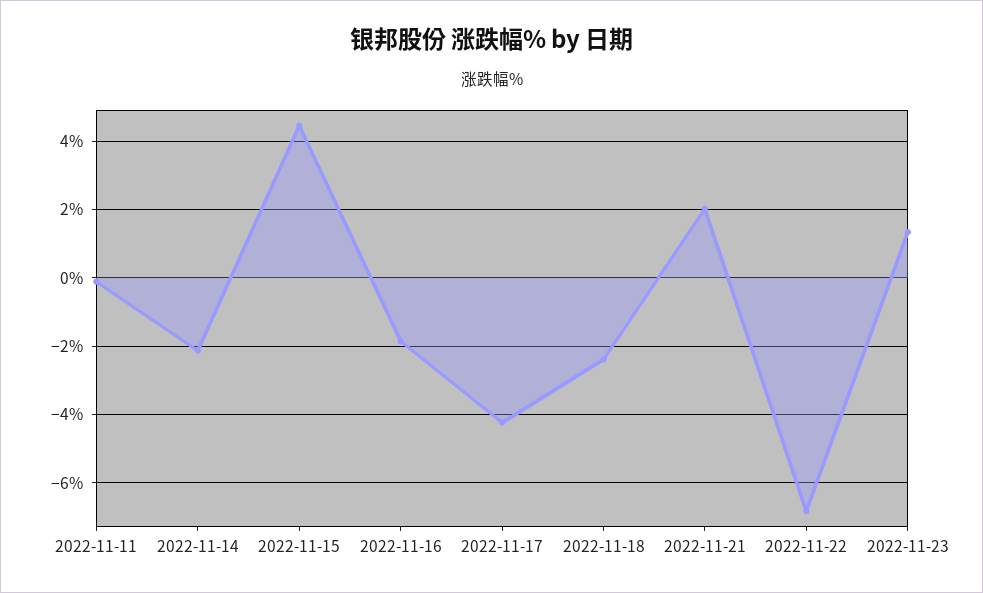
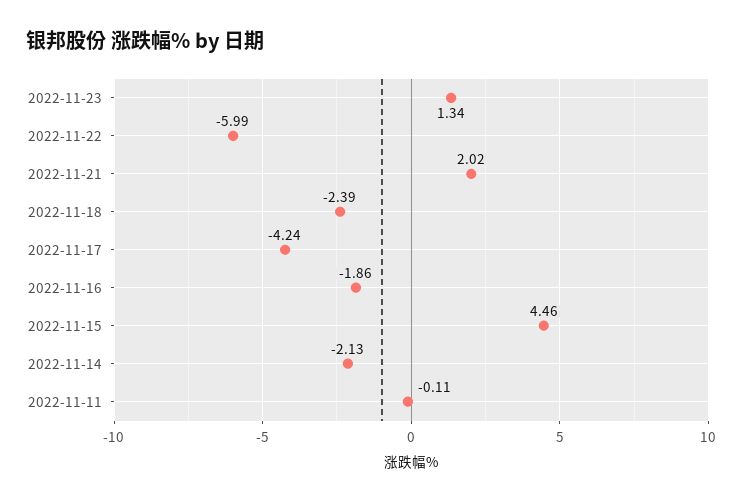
2022-11-22: -6.8 -> -5.99

